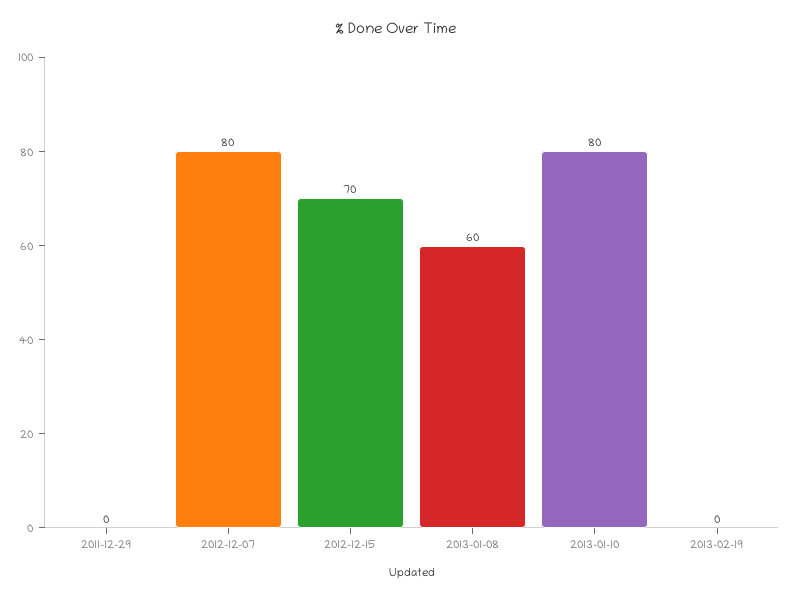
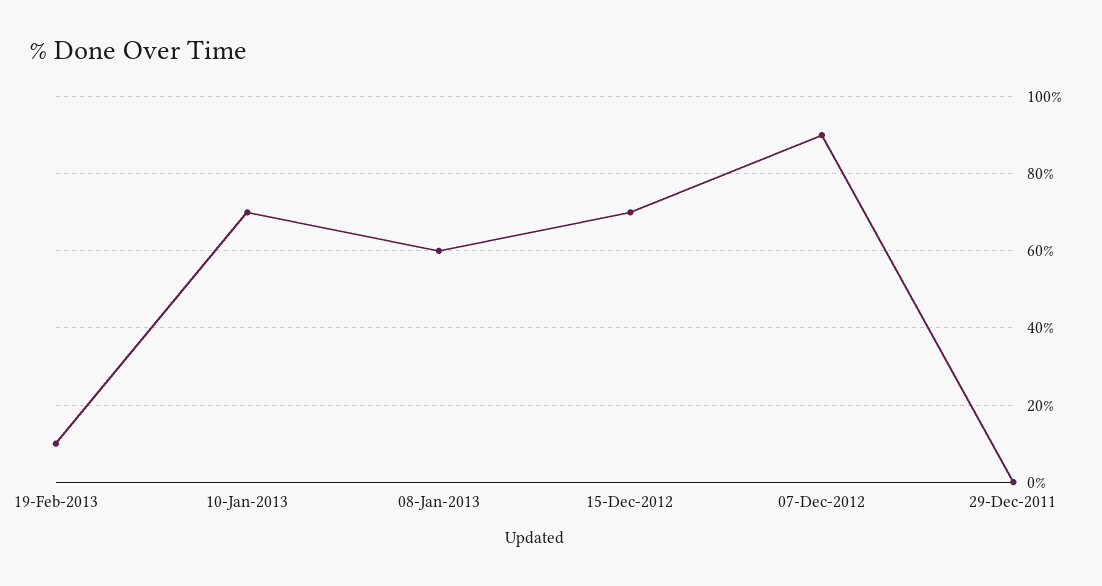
2012-12-07: 80 -> 90
2013-01-10: 80 -> 70
2013-02-19: 0 -> 10

